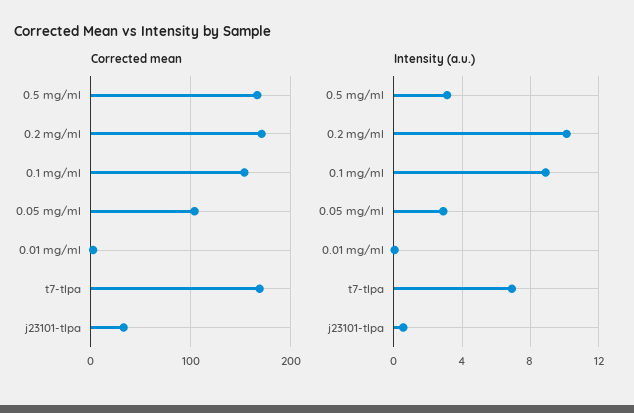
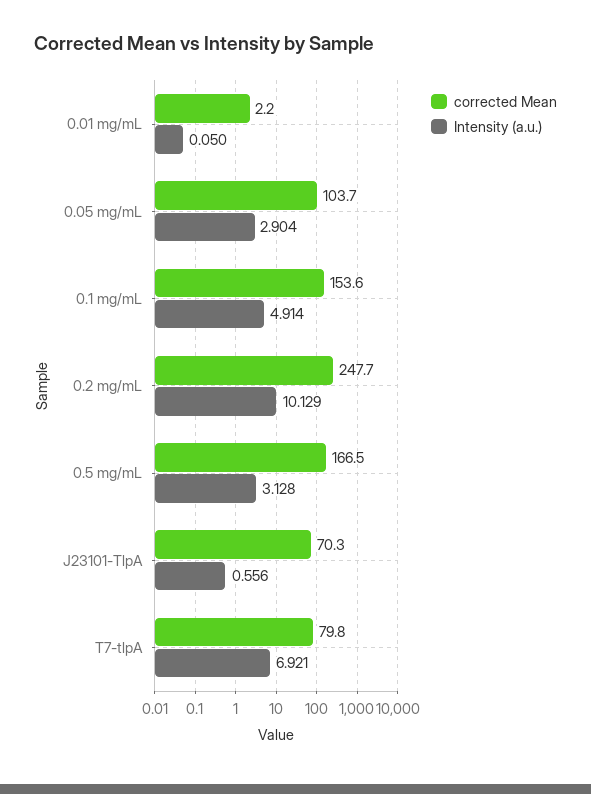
Corrected mean, 0.2 mg/ml: 170 -> 247.7
Corrected mean, t7-tlpa: 170 -> 79.8
Corrected mean, j23101-tlpa: 30 -> 70.3
Intensity (a.u.), 0.1 mg/ml: 9 -> 4.914

